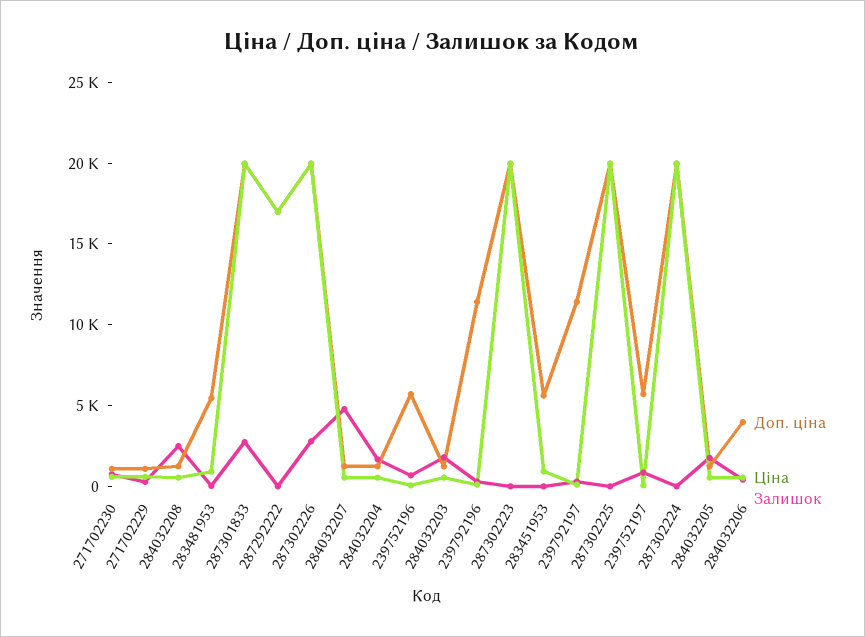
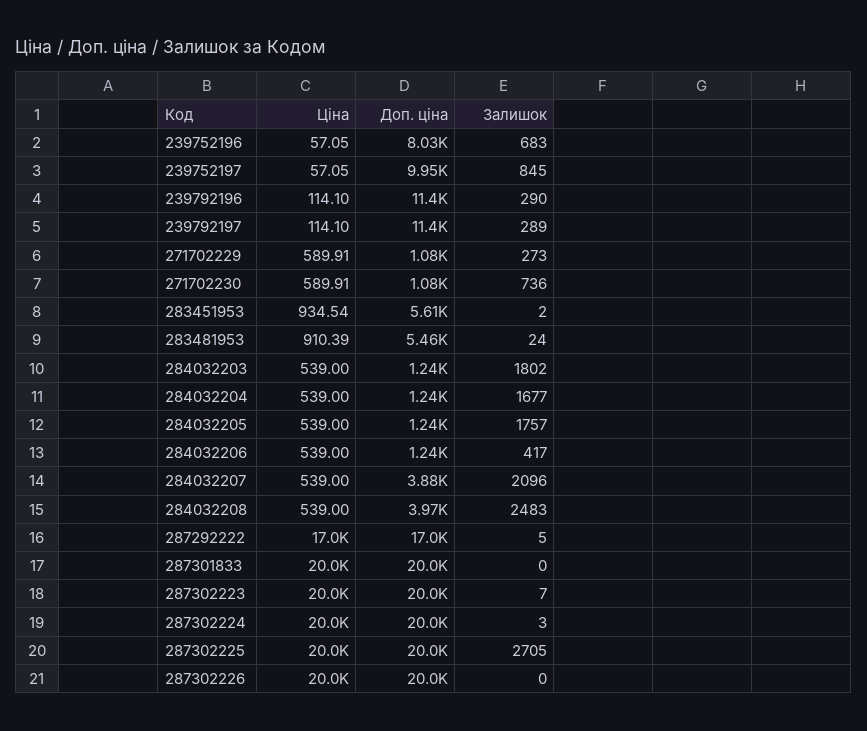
Доп. ціна, 284032208: 1000 -> 3970
Залишок, 287301833: 3000 -> 0
Залишок, 287302226: 3000 -> 0
Доп. ціна, 284032207: 1000 -> 3880
Залишок, 284032207: 5000 -> 2096
Доп. ціна, 239752196: 6000 -> 8030
Залишок, 287302225: 0 -> 2705
Доп. ціна, 239752197: 6000 -> 9950
Доп. ціна, 284032206: 4000 -> 1240

